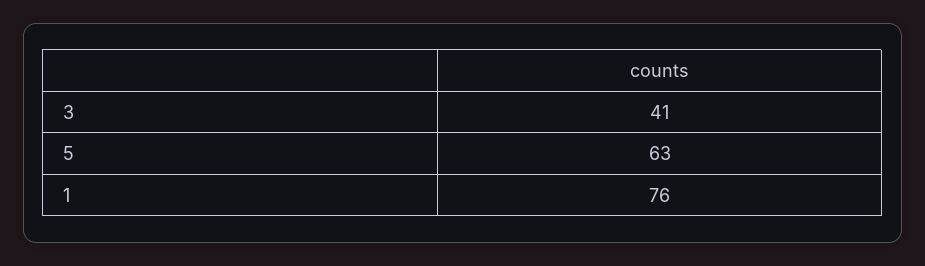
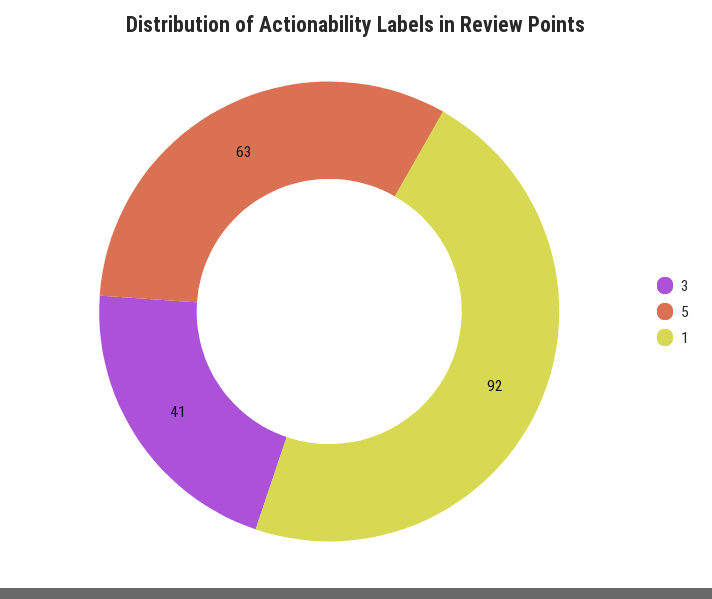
1: 76 -> 92

